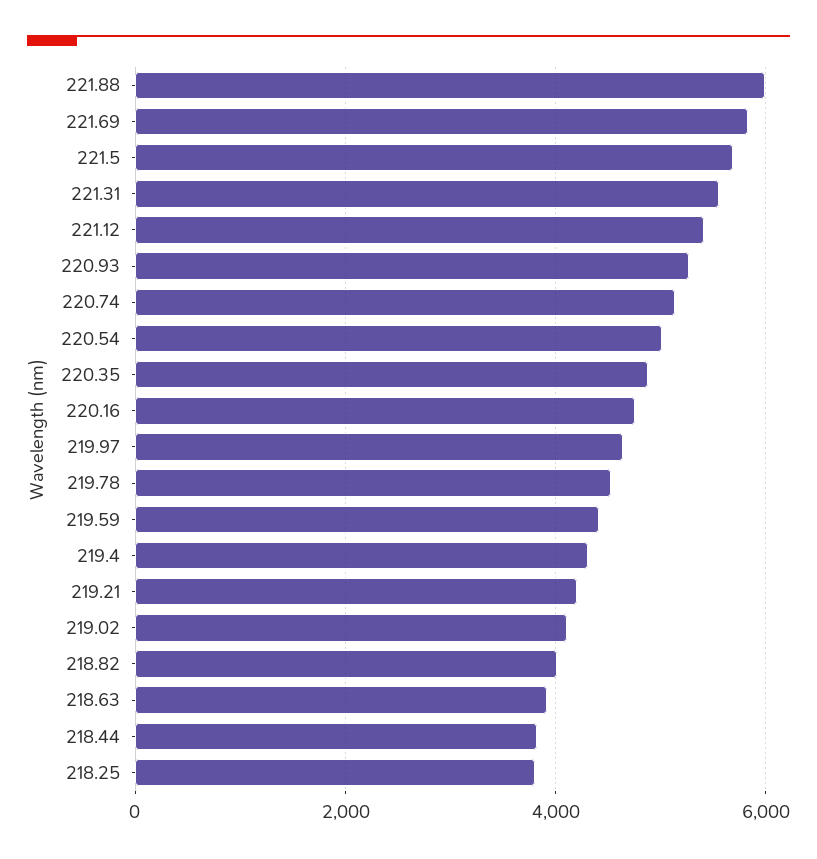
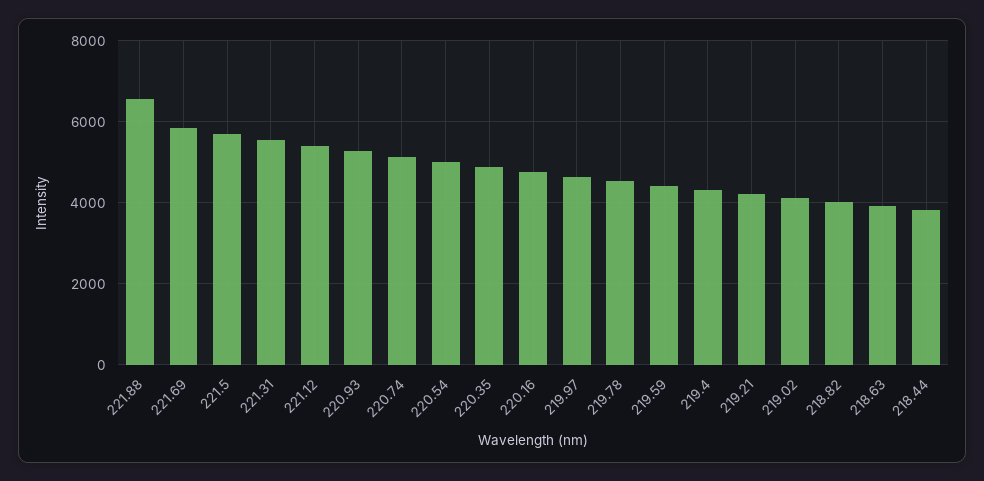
221.88: 6000 -> 6600
218.25: 3800 -> none

